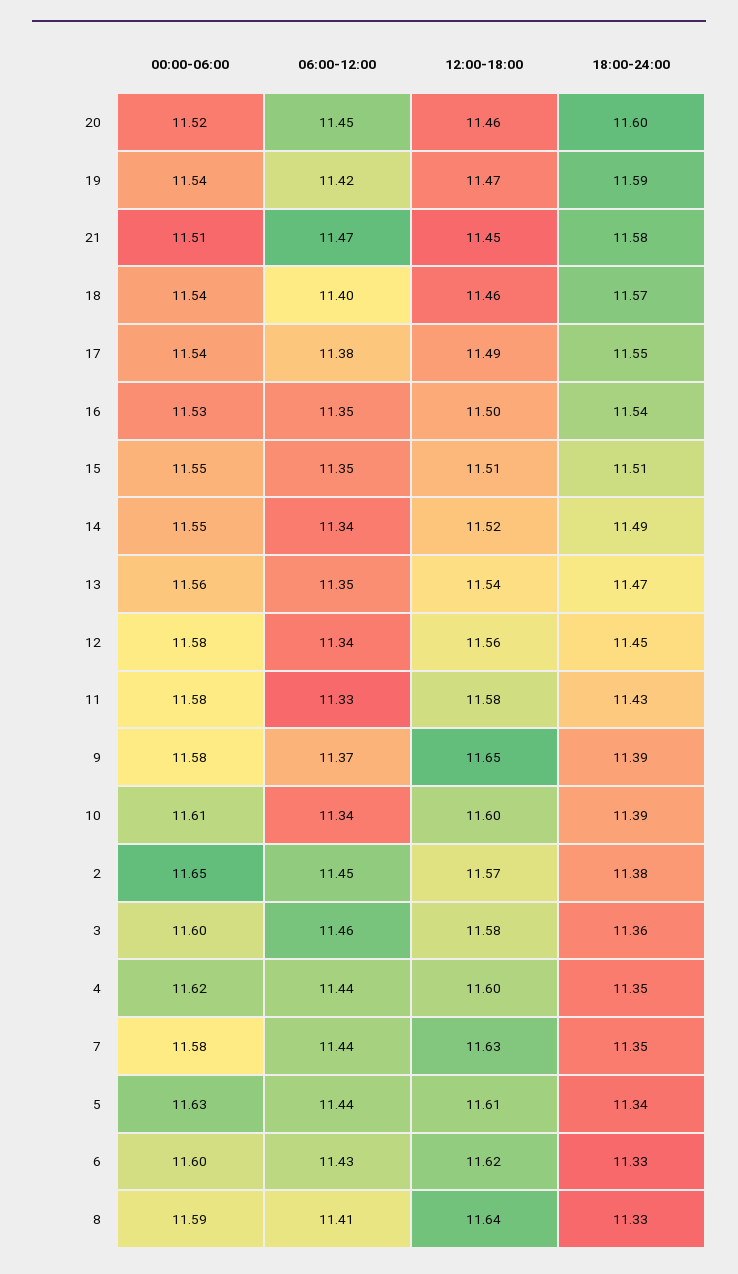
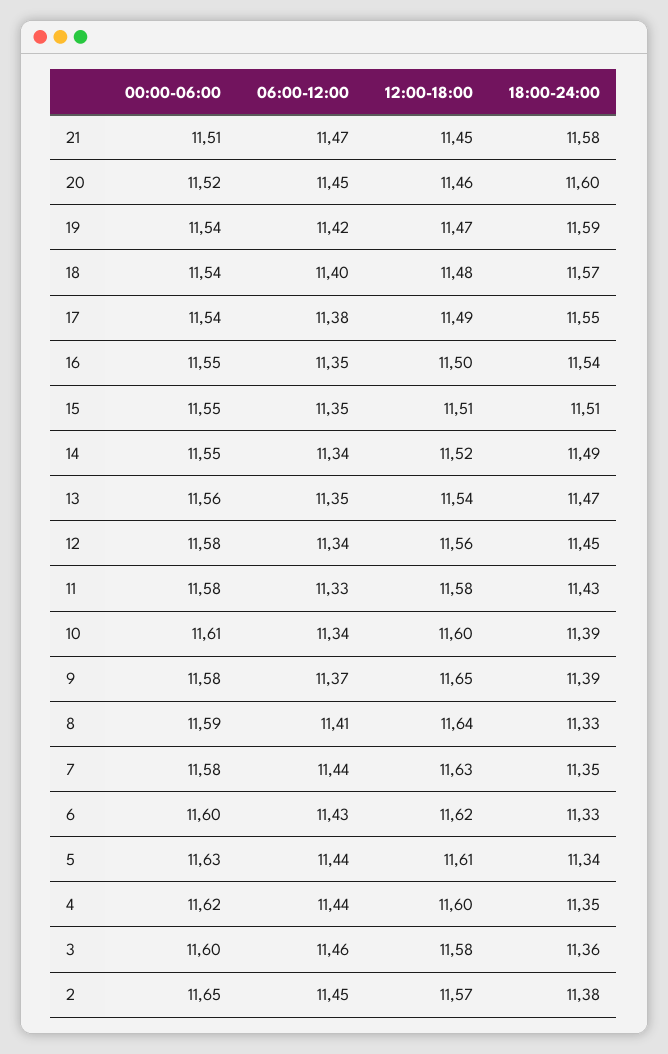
12:00-18:00, 18: 11.46 -> 11.48
00:00-06:00, 16: 11.53 -> 11.55

